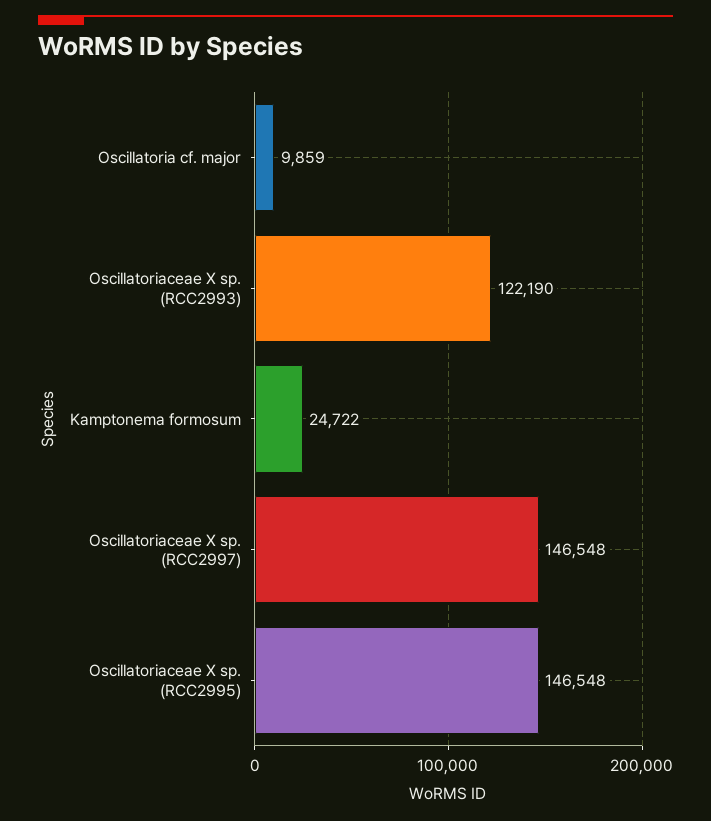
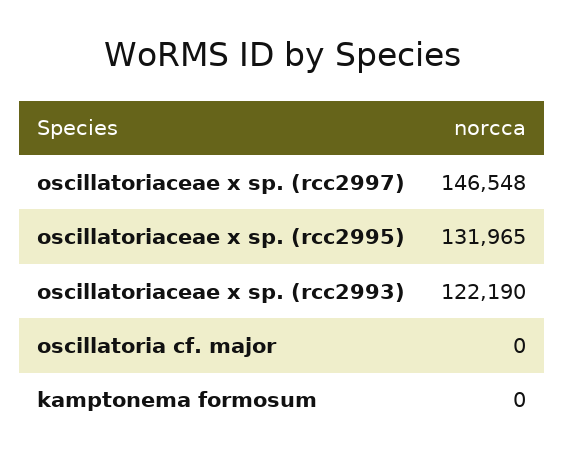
Oscillatoria cf. major: 9859 -> 0
Kamptonema formosum: 24722 -> 0
Oscillatoriaceae X sp. (RCC2995): 146548 -> 131965

